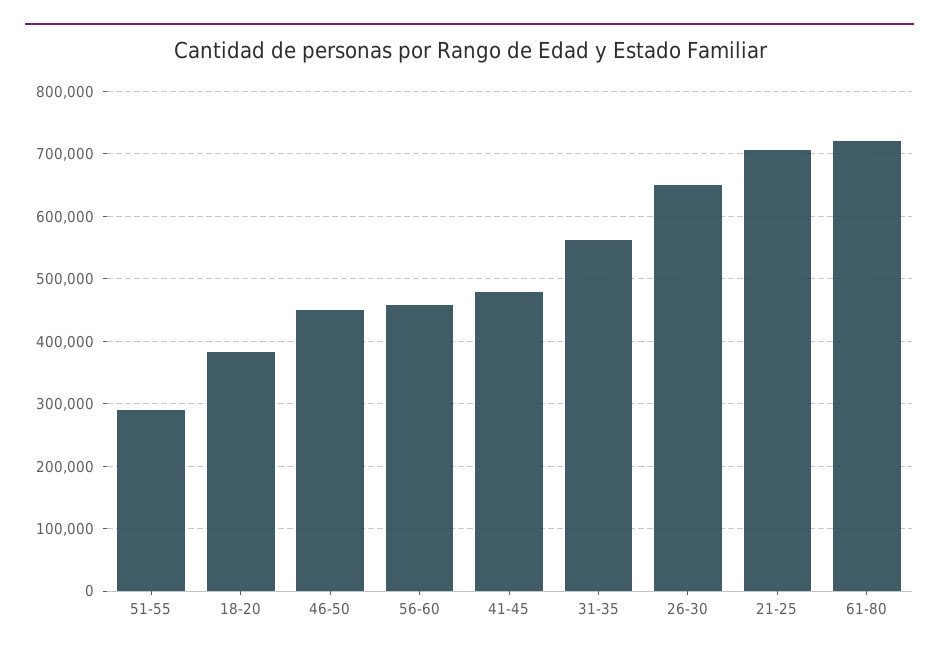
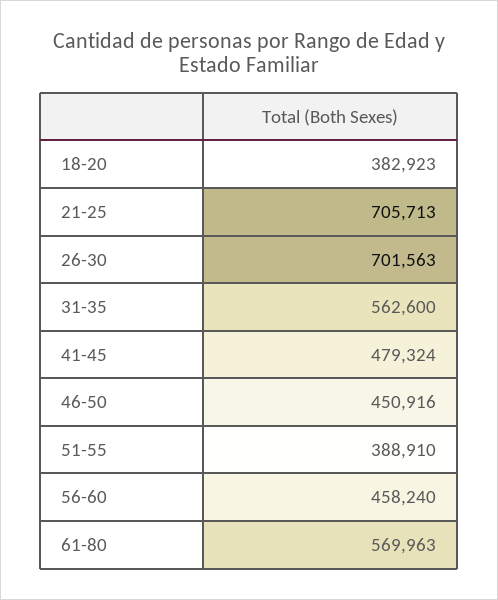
51-55: 290000 -> 388910
26-30: 650000 -> 701563
61-80: 720000 -> 569963

